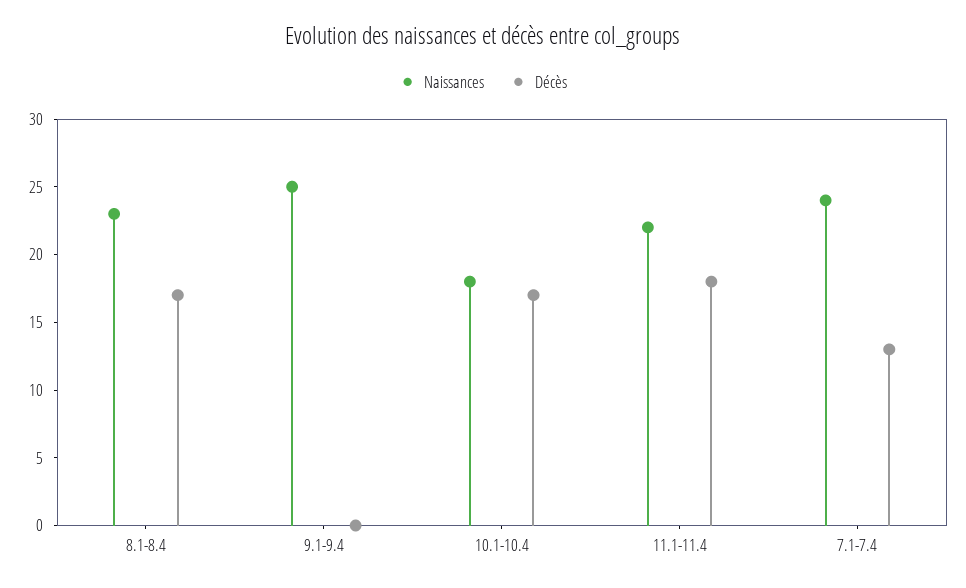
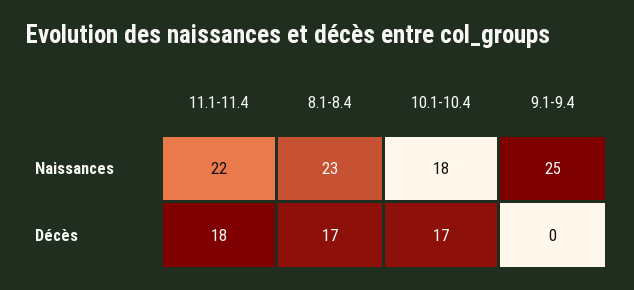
Naissances, 7.1-7.4: 24 -> none
Décès, 7.1-7.4: 13 -> none

